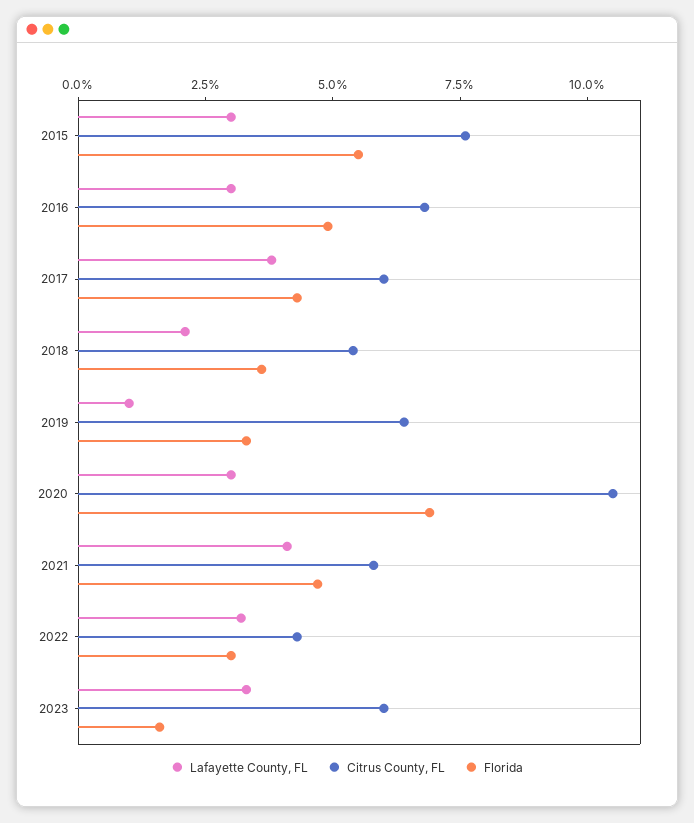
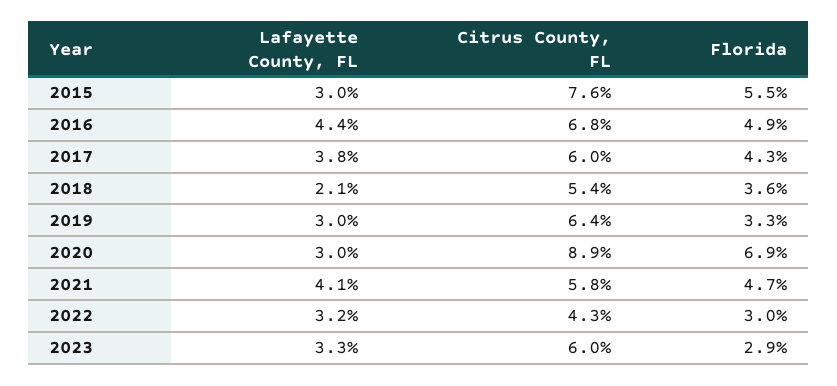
Lafayette County, FL, 2016: 3 -> 4.4
Lafayette County, FL, 2019: 1 -> 3
Citrus County, FL, 2020: 10.5 -> 8.9
Florida, 2023: 1.5 -> 2.9

